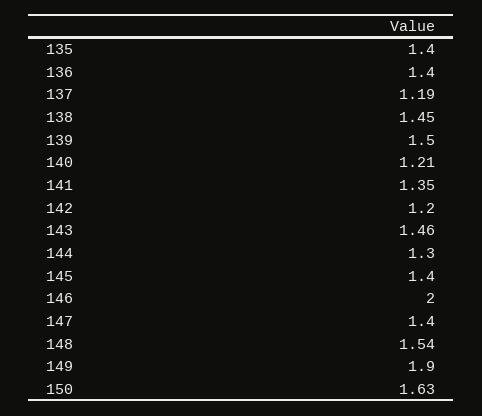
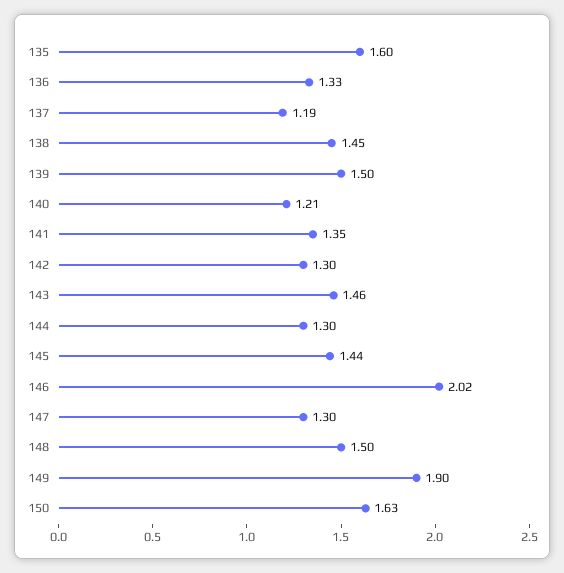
135: 1.4 -> 1.6
136: 1.4 -> 1.33
142: 1.2 -> 1.3
145: 1.4 -> 1.44
146: 2 -> 2.02
147: 1.4 -> 1.3
148: 1.54 -> 1.5

